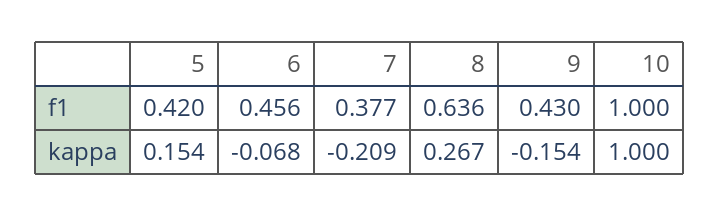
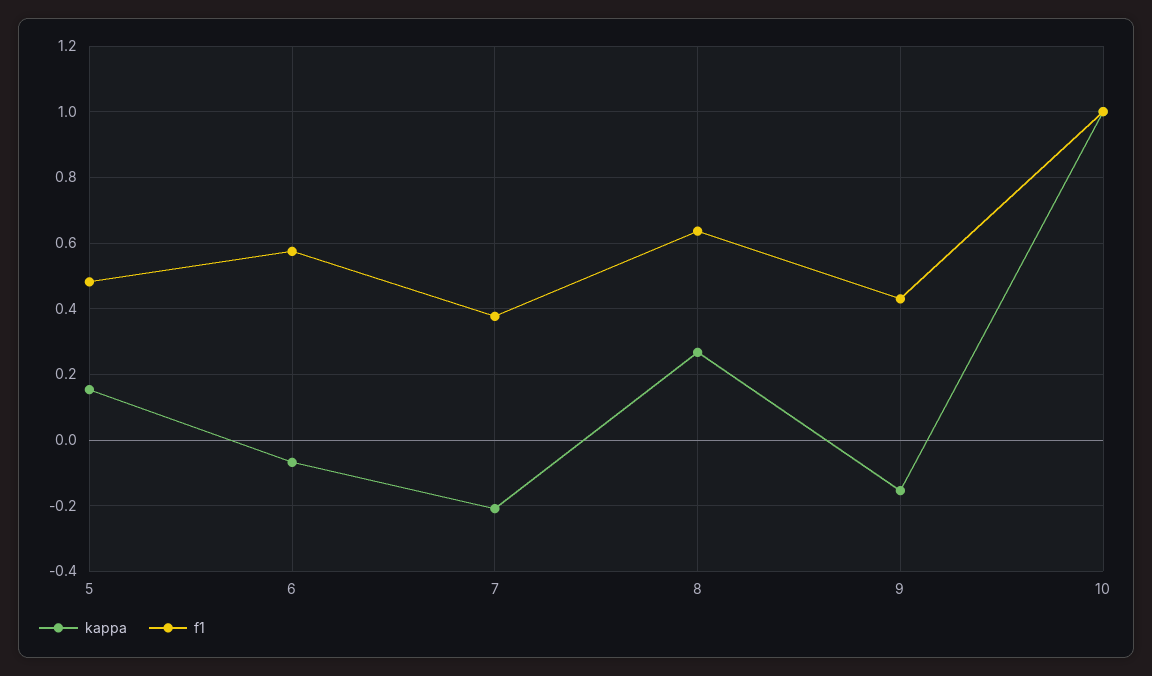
f1, 5: 0.42 -> 0.48
f1, 6: 0.456 -> 0.58

